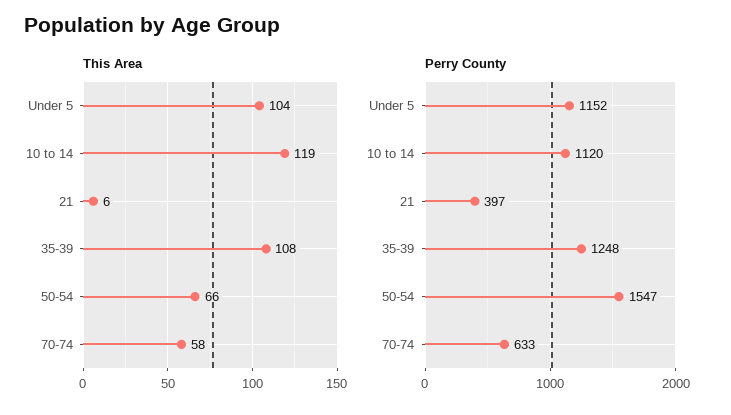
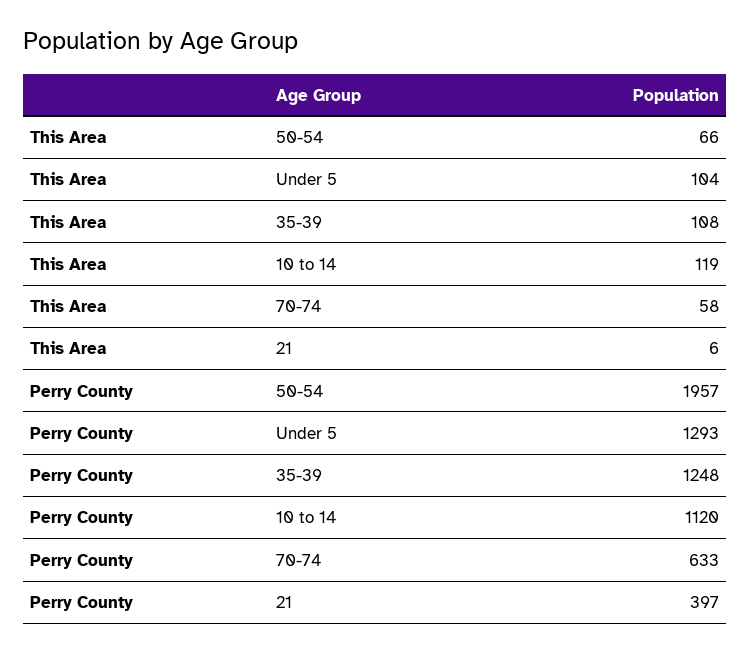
Perry County, Under 5: 1152 -> 1293
Perry County, 50-54: 1547 -> 1957

